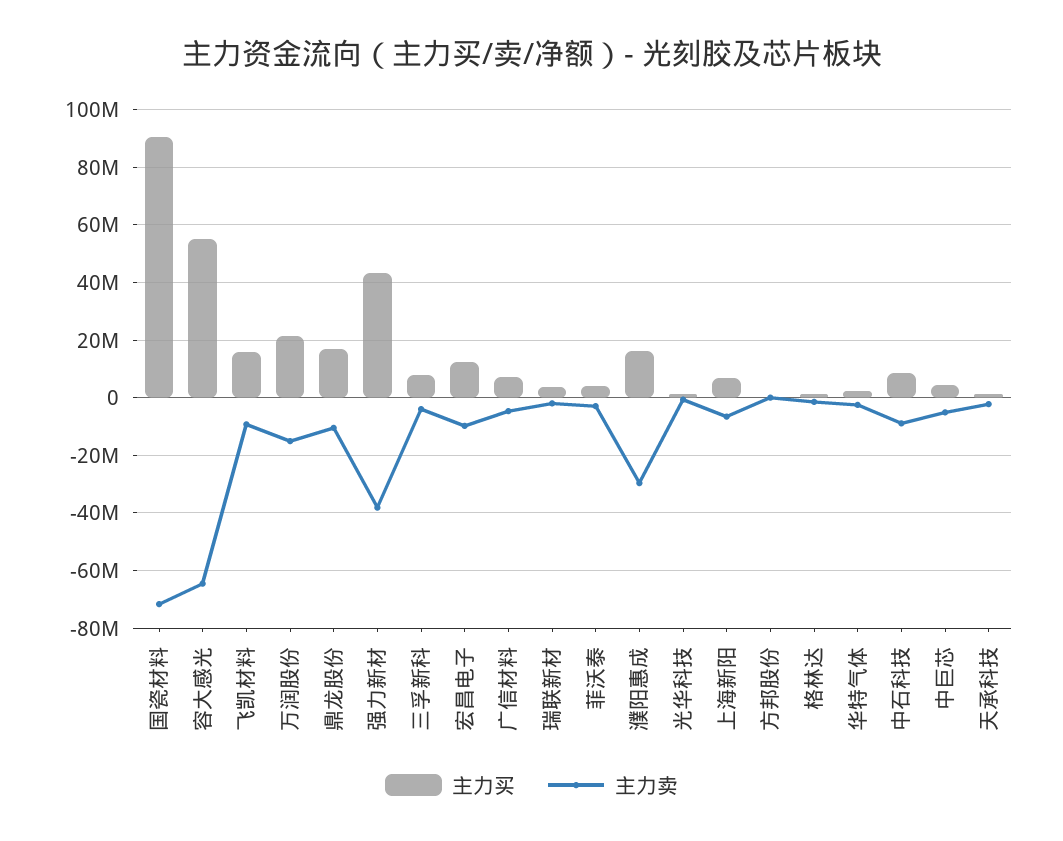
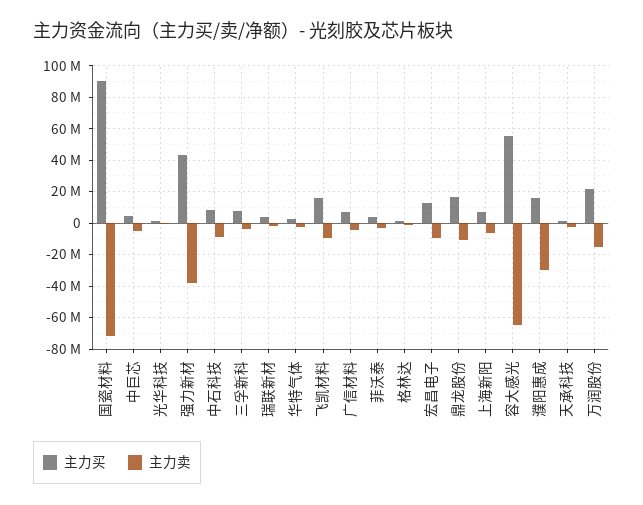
主力买, 方邦股份: 0 -> none
主力卖, 方邦股份: 0 -> none

